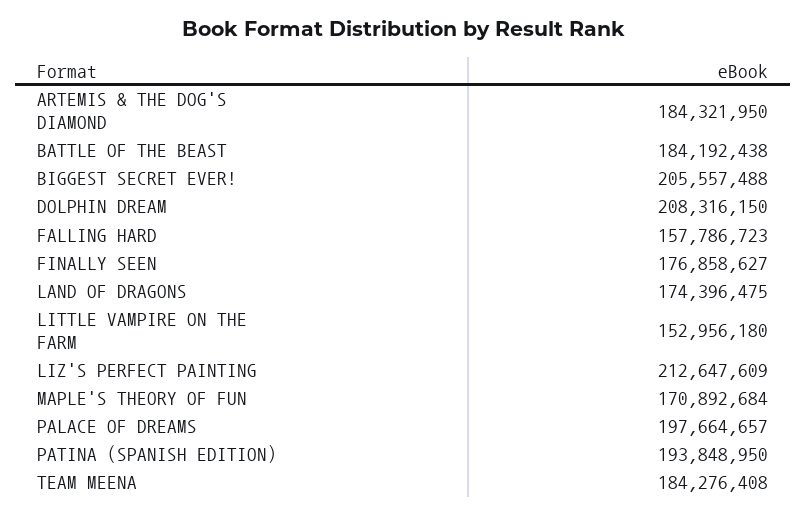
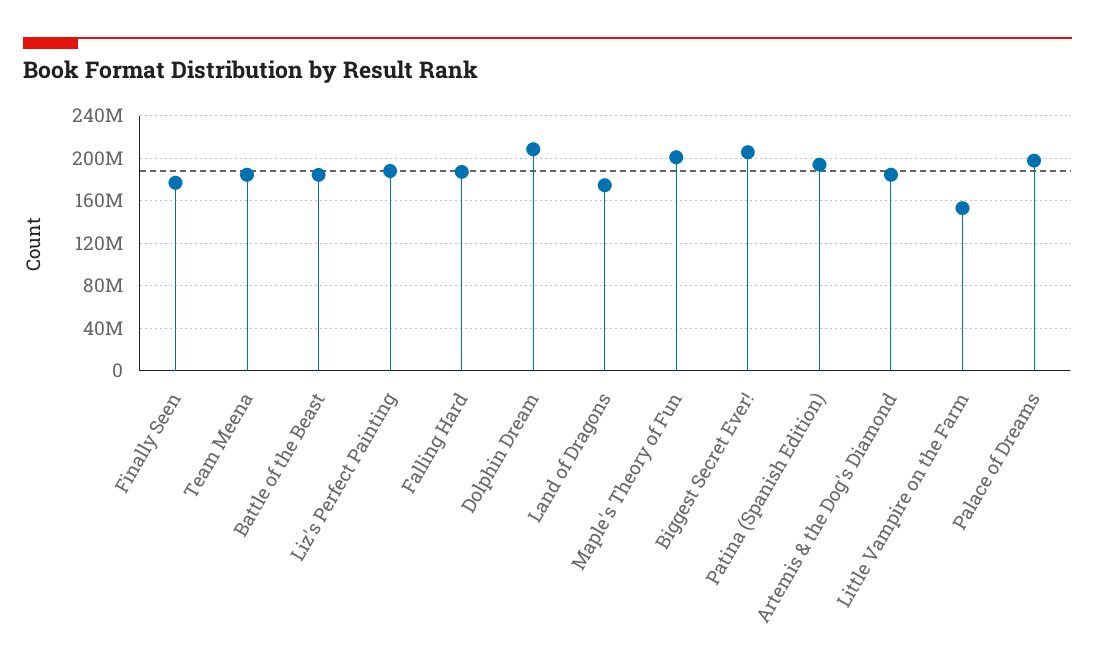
FALLING HARD: 157786723 -> 190000000
LIZ'S PERFECT PAINTING: 212647609 -> 190000000
MAPLE'S THEORY OF FUN: 170892684 -> 200000000

